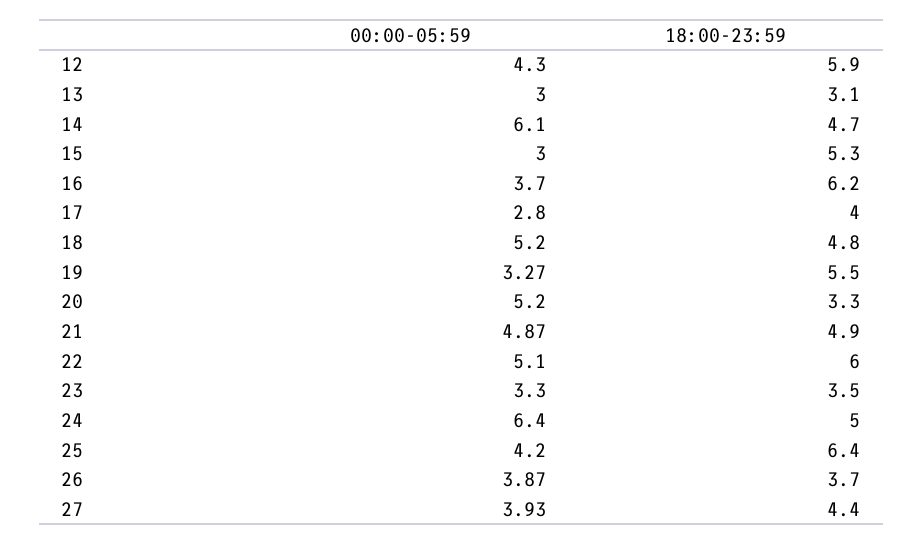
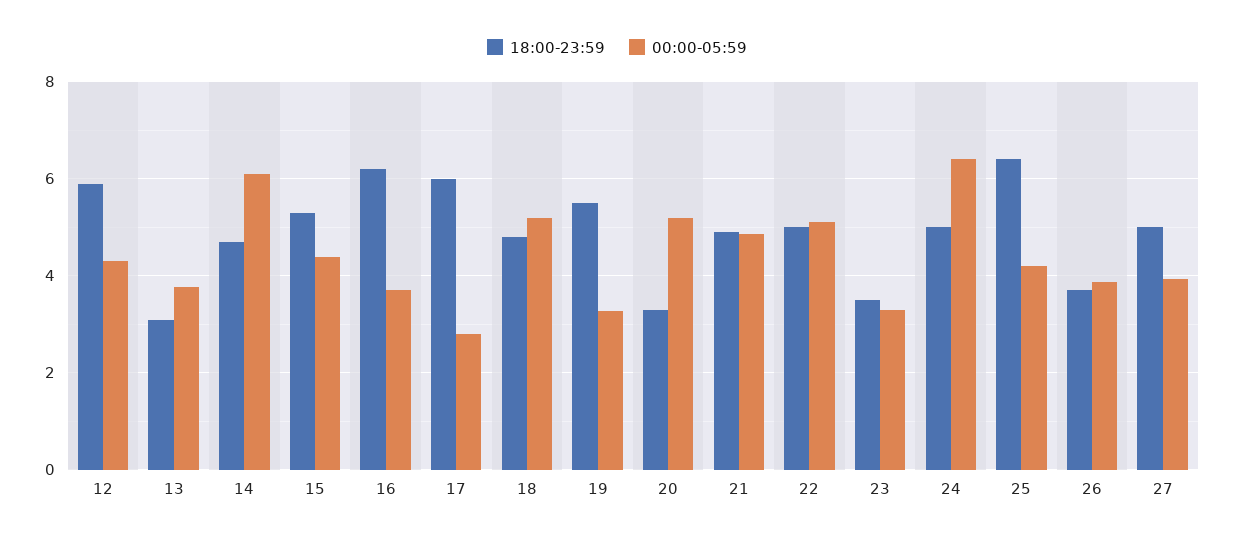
00:00-05:59, 13: 3 -> 3.8
00:00-05:59, 15: 3 -> 4.4
18:00-23:59, 17: 4 -> 6
18:00-23:59, 22: 6 -> 5
18:00-23:59, 27: 4.4 -> 5

